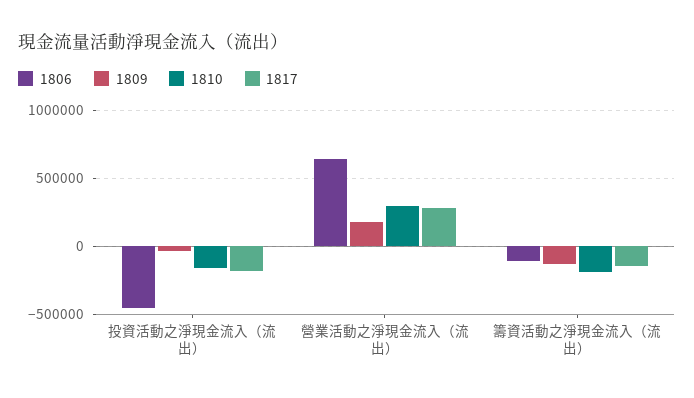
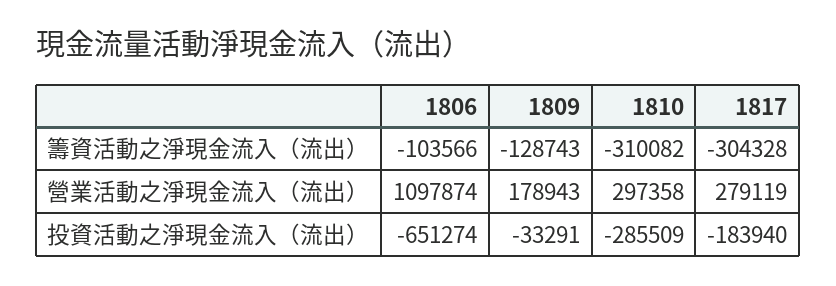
1806, 投資活動之淨現金流入（流出）: -450000 -> -651274
1810, 投資活動之淨現金流入（流出）: -150000 -> -285509
1806, 營業活動之淨現金流入（流出）: 650000 -> 1097874
1810, 籌資活動之淨現金流入（流出）: -200000 -> -310082
1817, 籌資活動之淨現金流入（流出）: -150000 -> -304328

